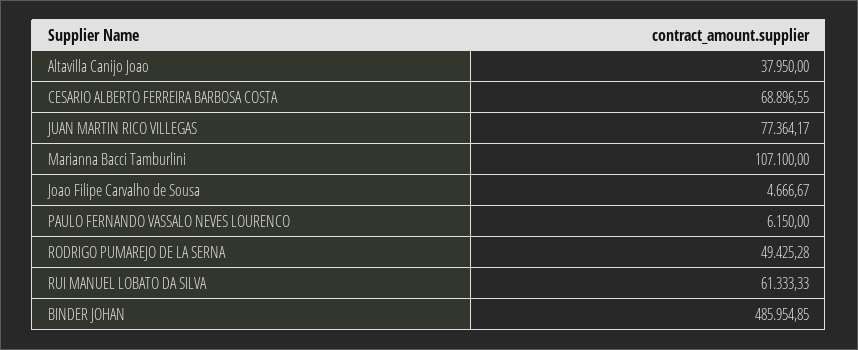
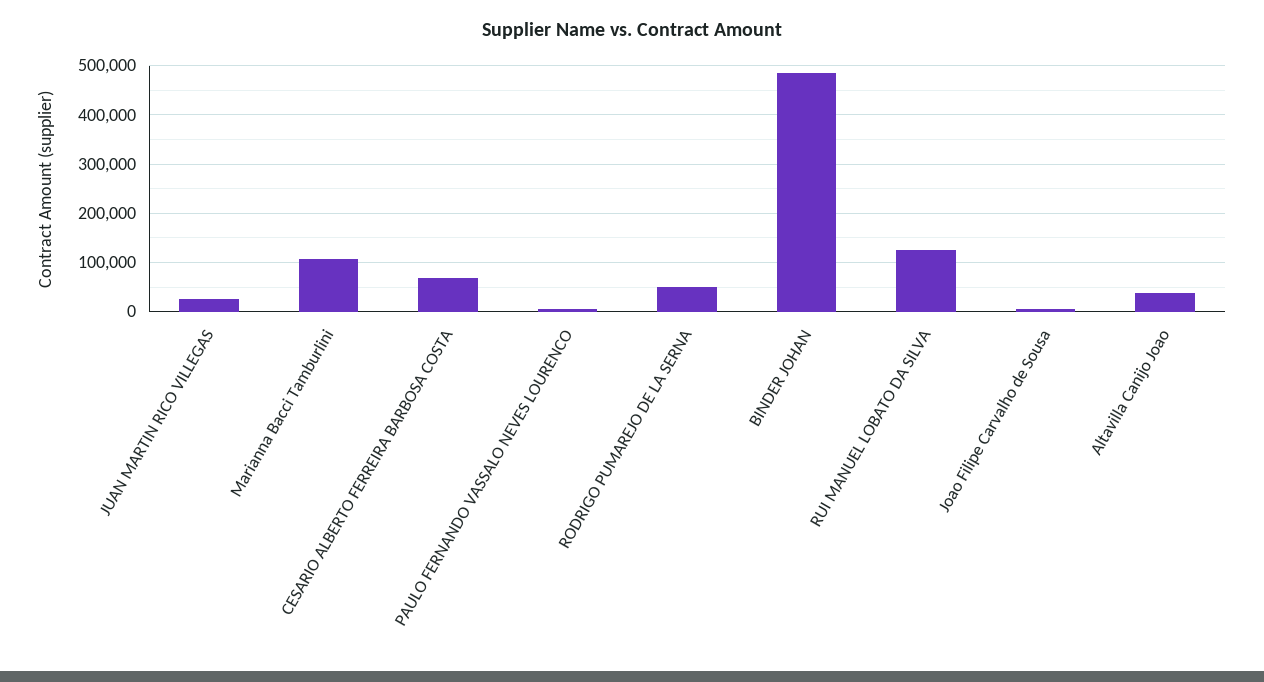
JUAN MARTIN RICO VILLEGAS: 77364.17 -> 20000
RUI MANUEL LOBATO DA SILVA: 61333.33 -> 120000

